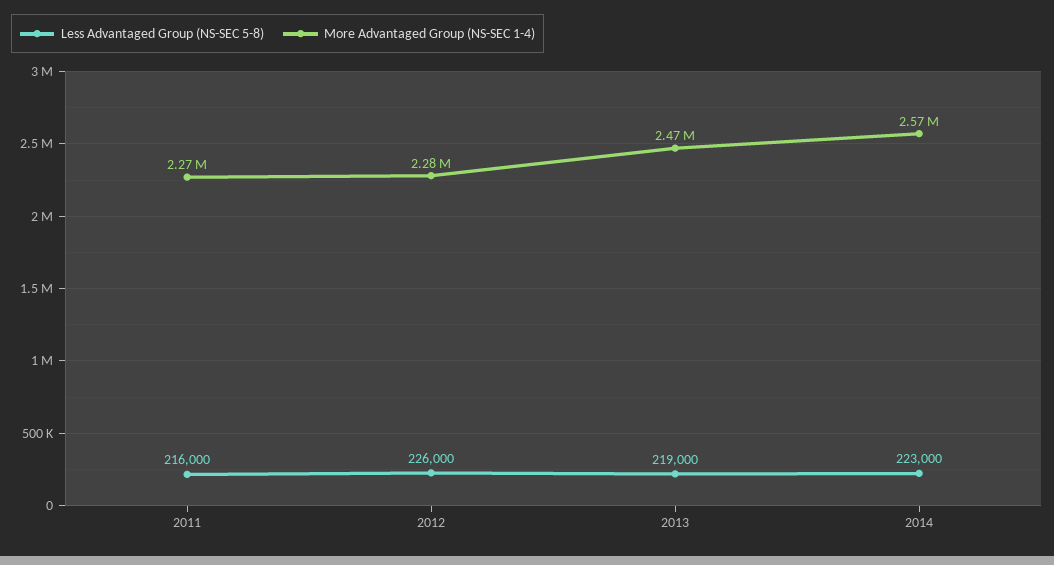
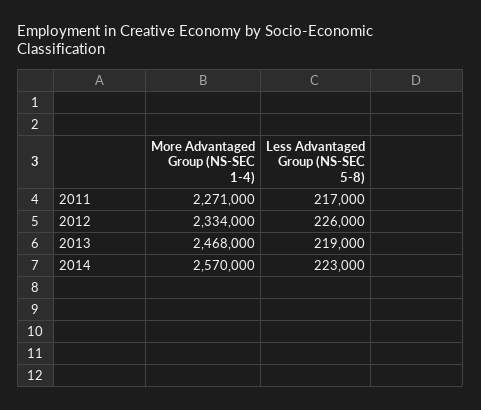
Less Advantaged Group (NS-SEC 5-8), 2011: 216000 -> 217000
More Advantaged Group (NS-SEC 1-4), 2012: 2280000 -> 2334000

